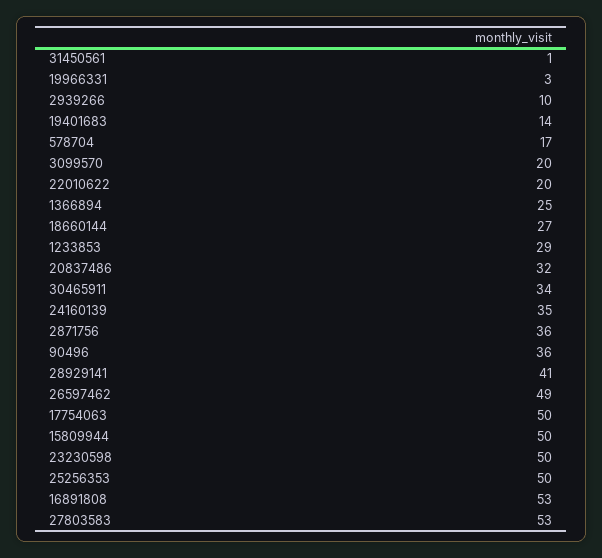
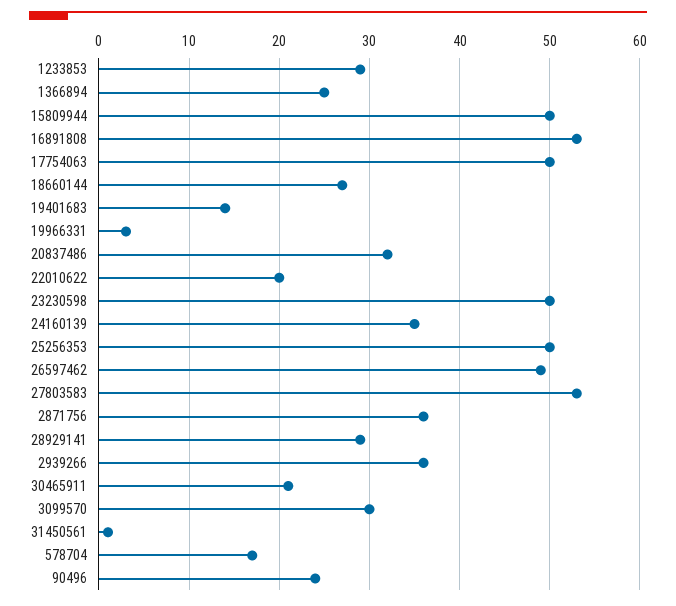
2939266: 10 -> 36
3099570: 20 -> 30
30465911: 34 -> 21
90496: 36 -> 24
28929141: 41 -> 29

